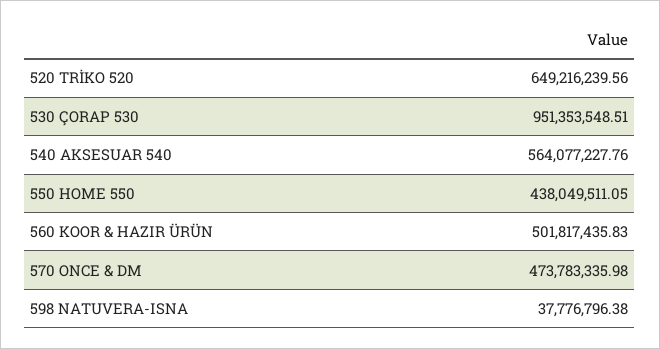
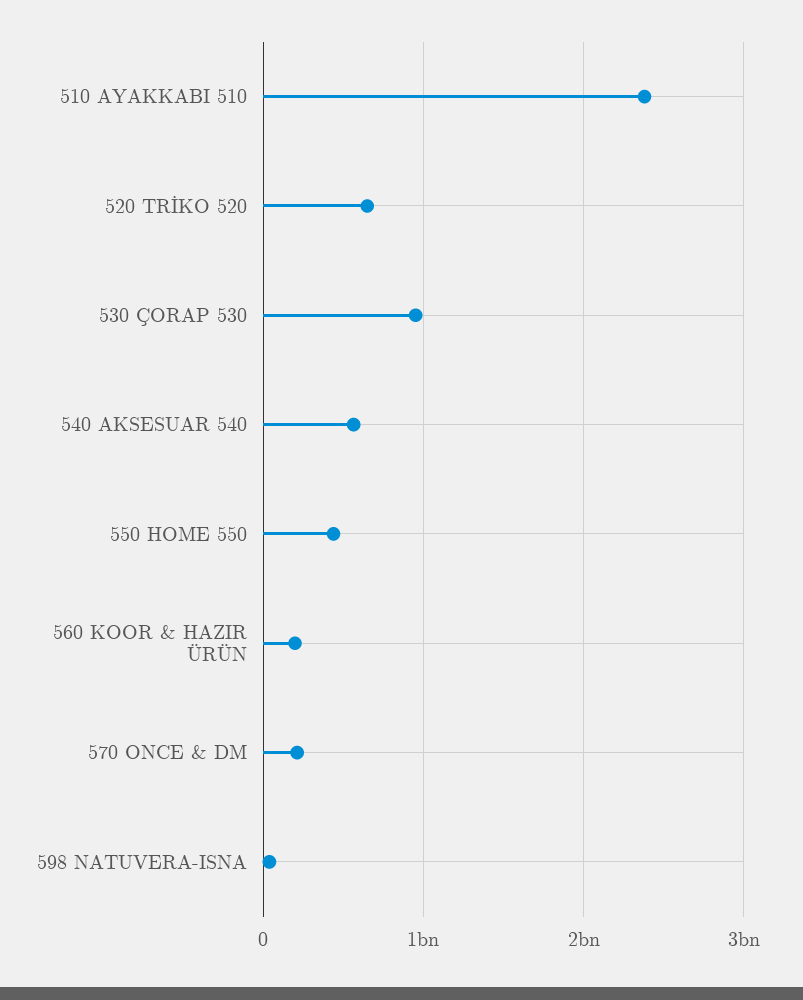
560 KOOR & HAZIR ÜRÜN: 501817435.83 -> 200000000
570 ONCE & DM: 473783335.98 -> 200000000
510 AYAKKABI 510: none -> 2400000000

